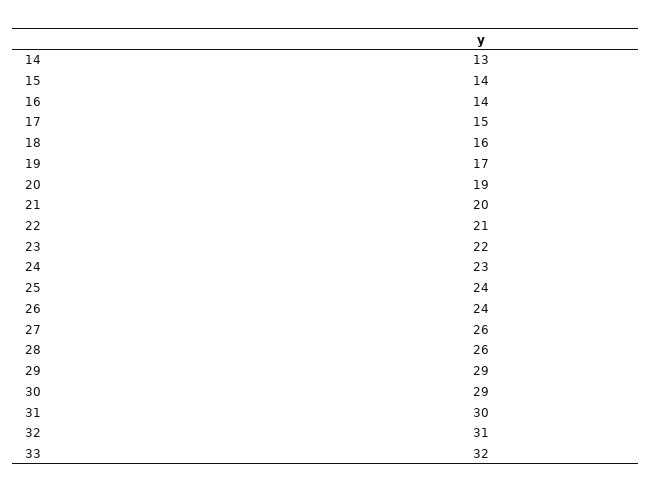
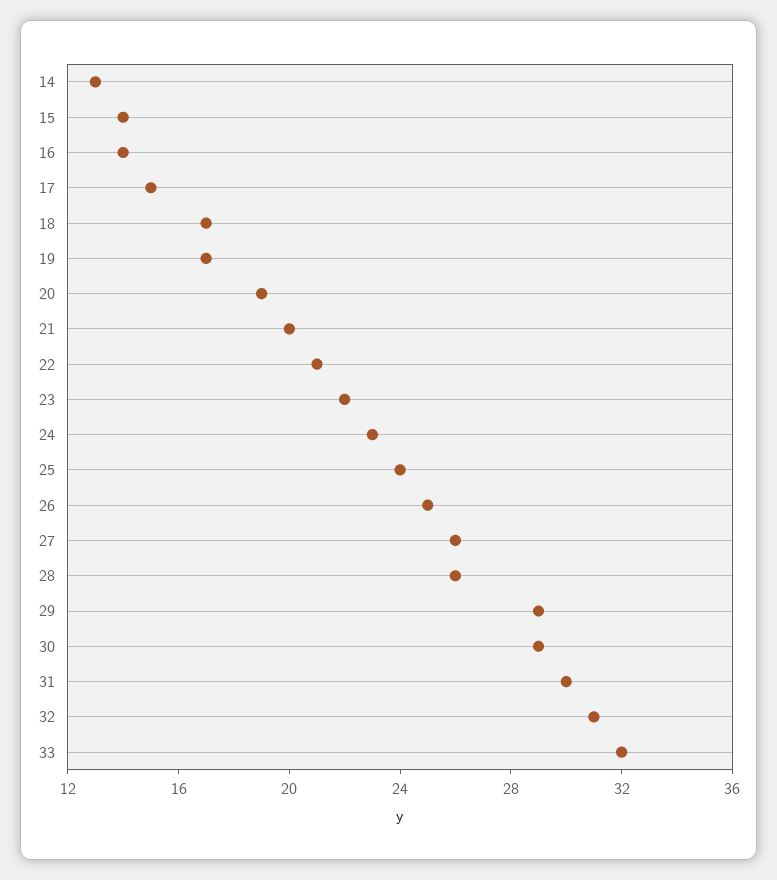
18: 16 -> 17
26: 24 -> 25

